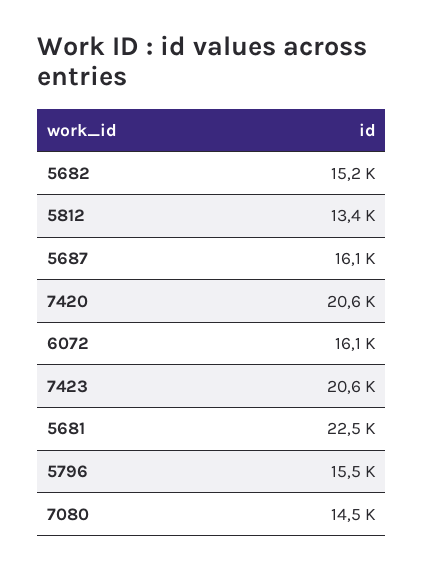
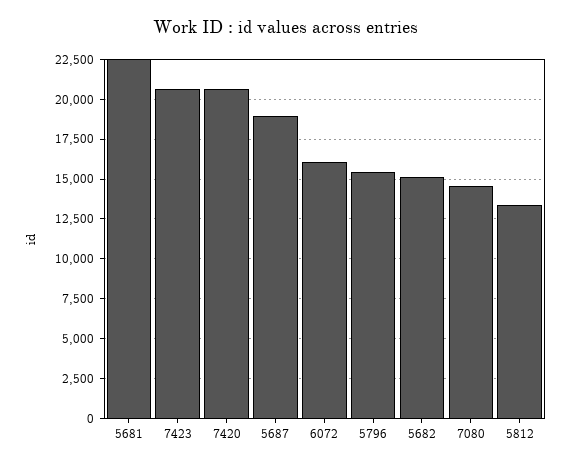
5687: 16100 -> 19000

